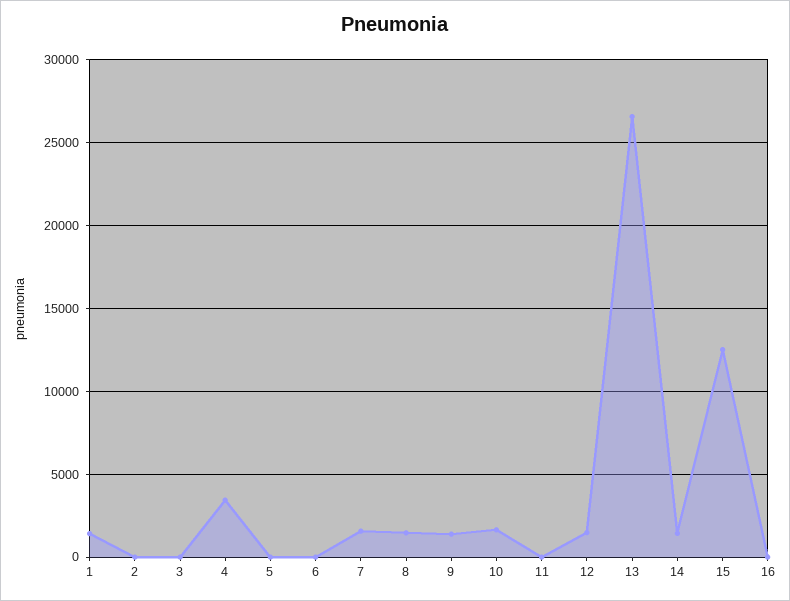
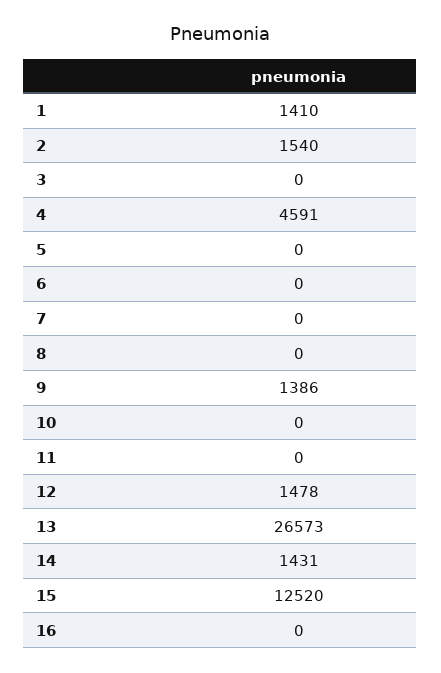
2: 0 -> 1540
4: 3500 -> 4591
7: 1500 -> 0
8: 1500 -> 0
10: 1500 -> 0

